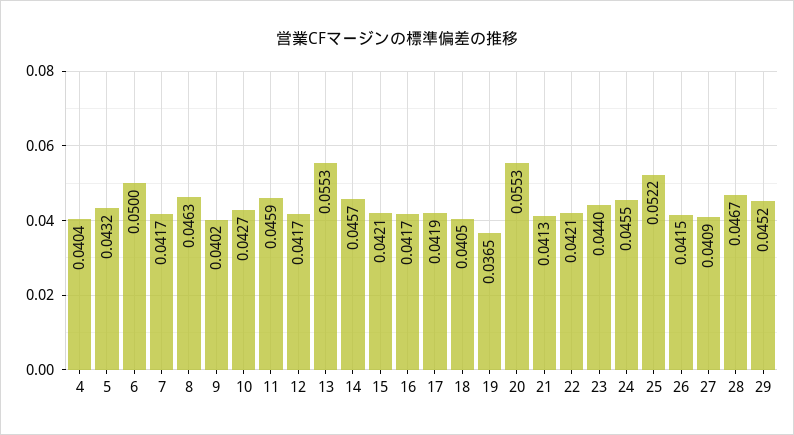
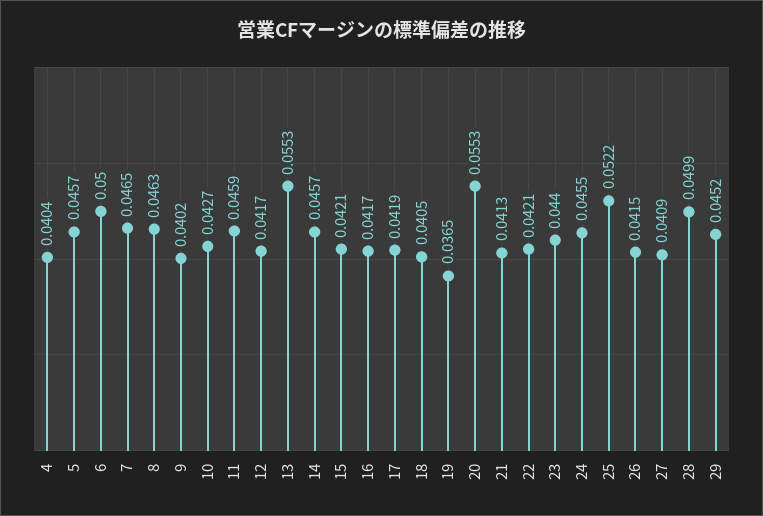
5: 0.0432 -> 0.0457
7: 0.0417 -> 0.0465
28: 0.0467 -> 0.0499

